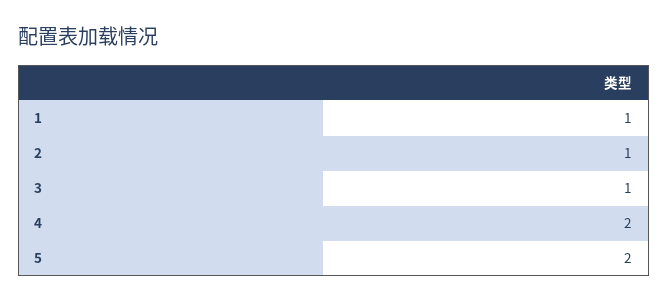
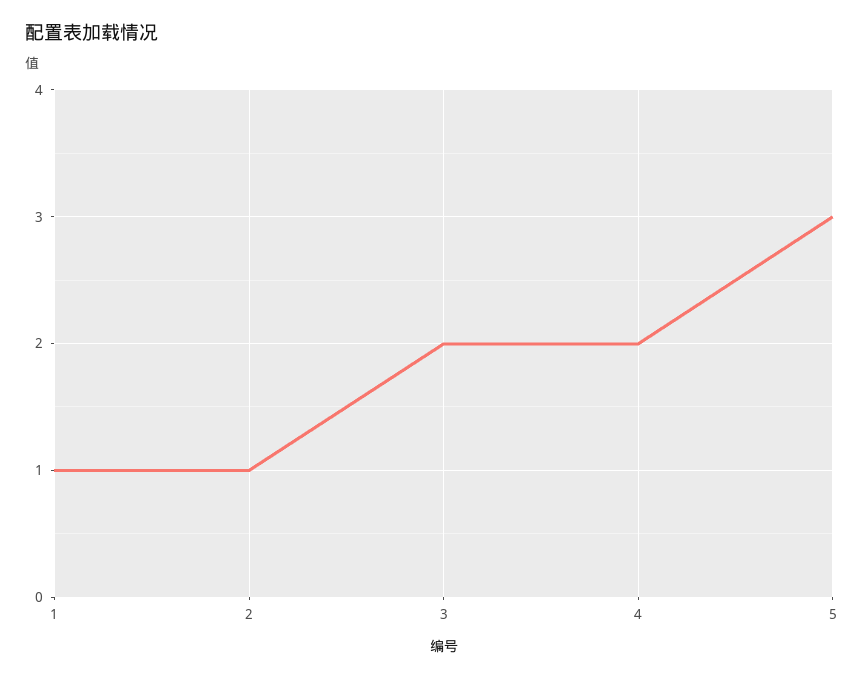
3: 1 -> 2
5: 2 -> 3

